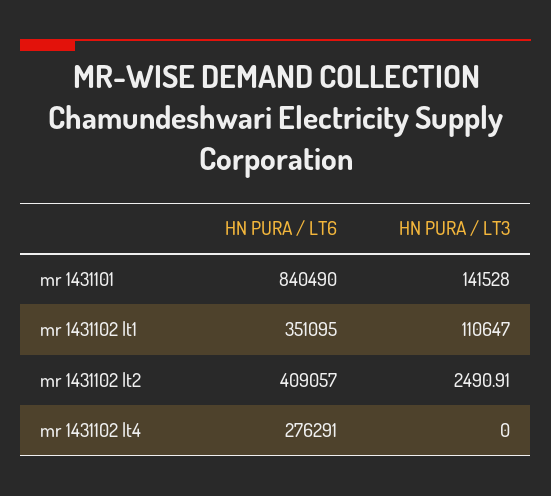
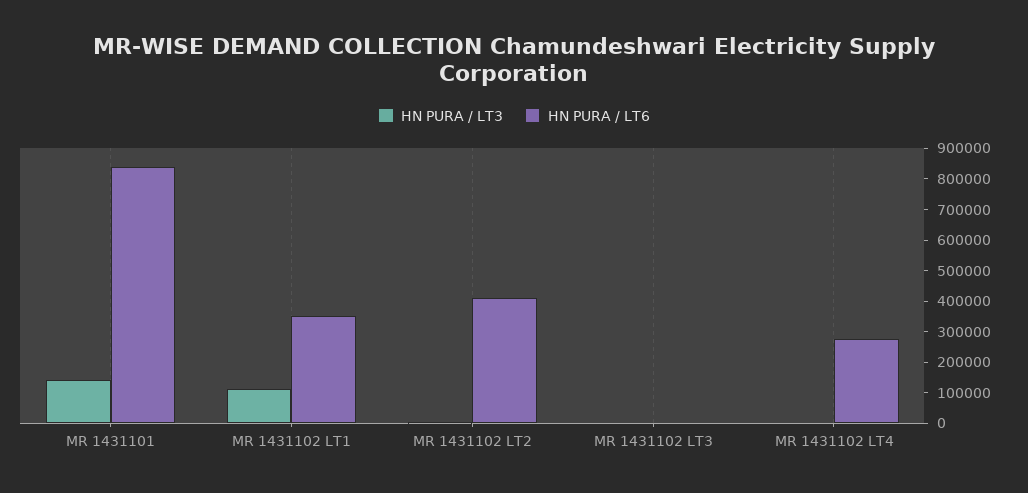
HN PURA / LT3, MR 1431102 LT3: none -> 0
HN PURA / LT6, MR 1431102 LT3: none -> 0

